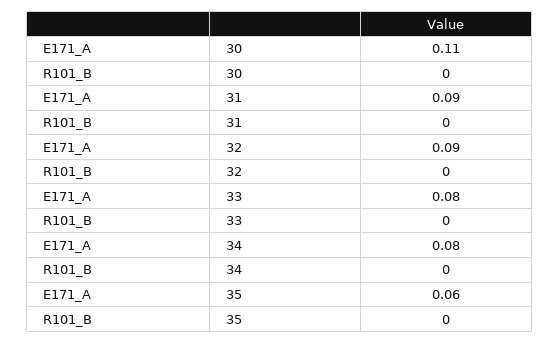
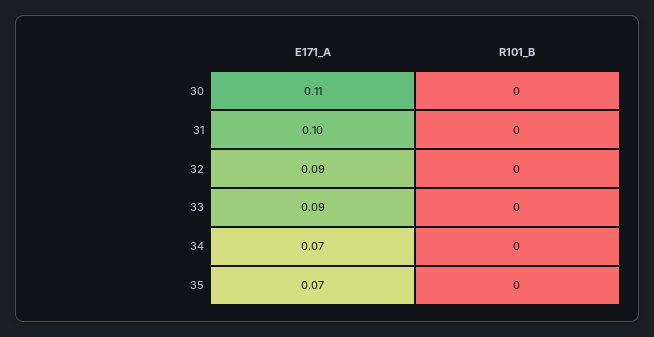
E171_A, 31: 0.09 -> 0.1
E171_A, 33: 0.08 -> 0.09
E171_A, 34: 0.08 -> 0.07
E171_A, 35: 0.06 -> 0.07

